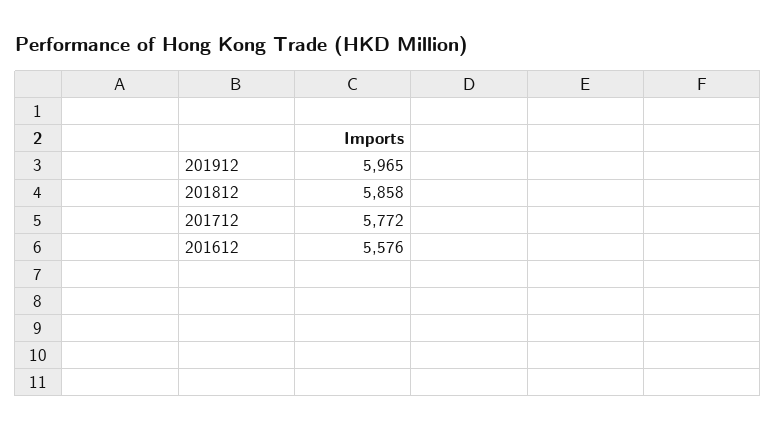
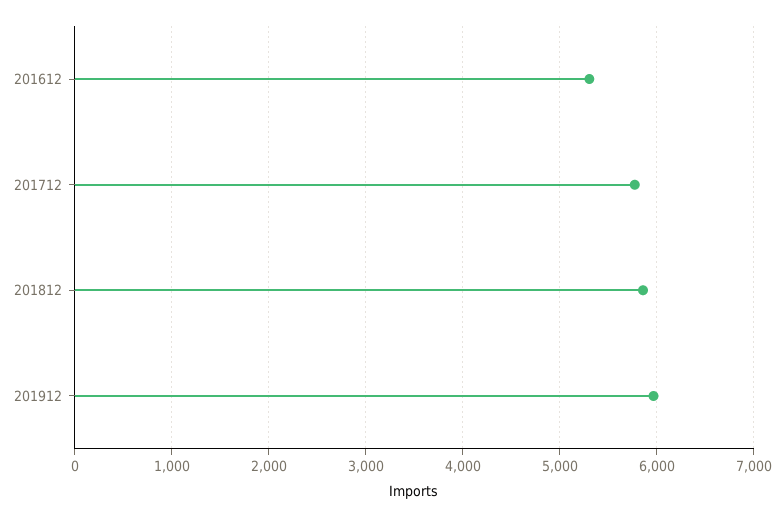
201612: 5576 -> 5300

